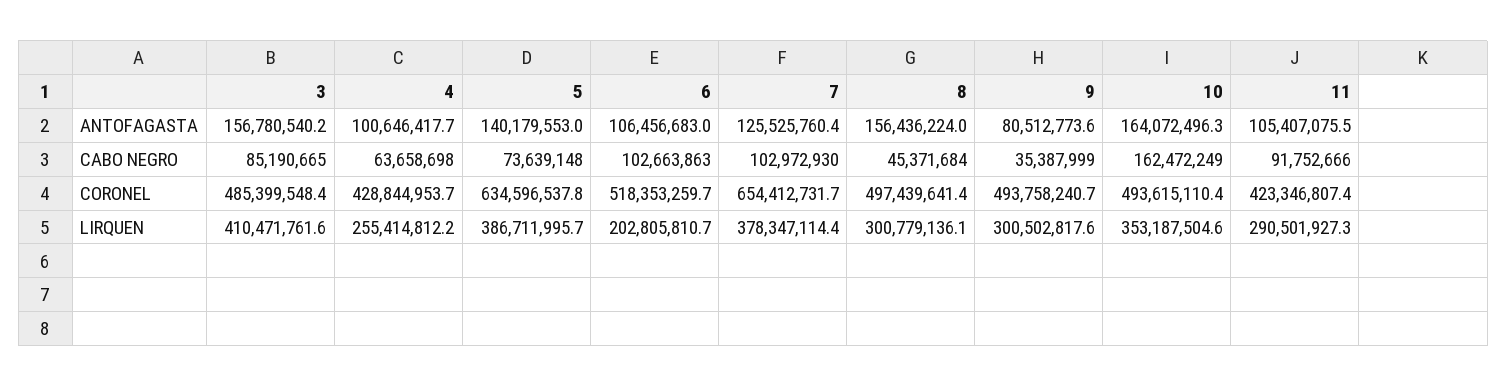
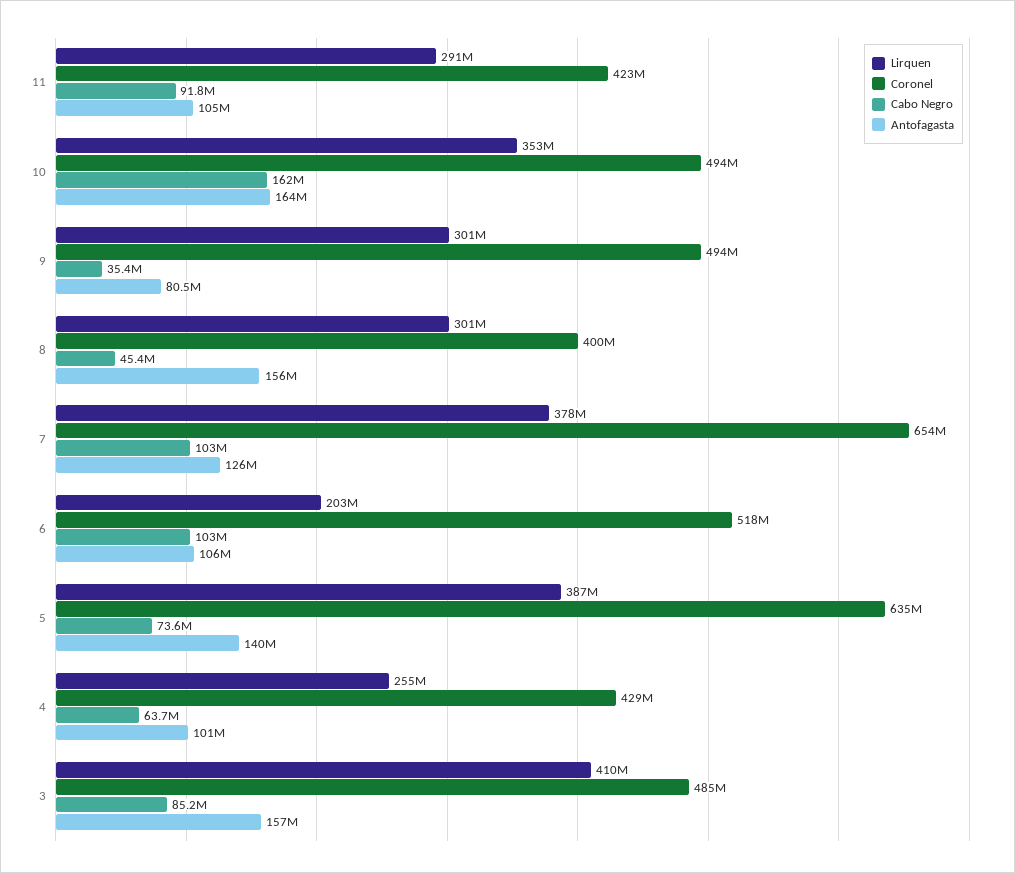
CORONEL, 8: 497439641.4 -> 400000000

